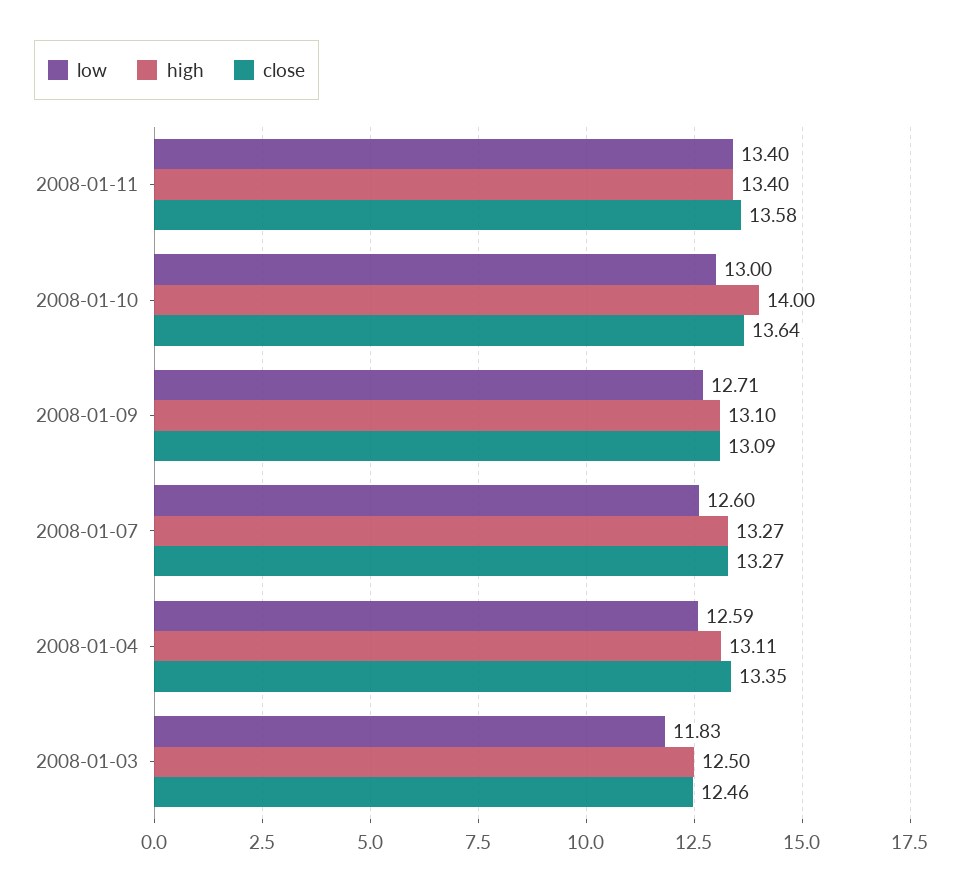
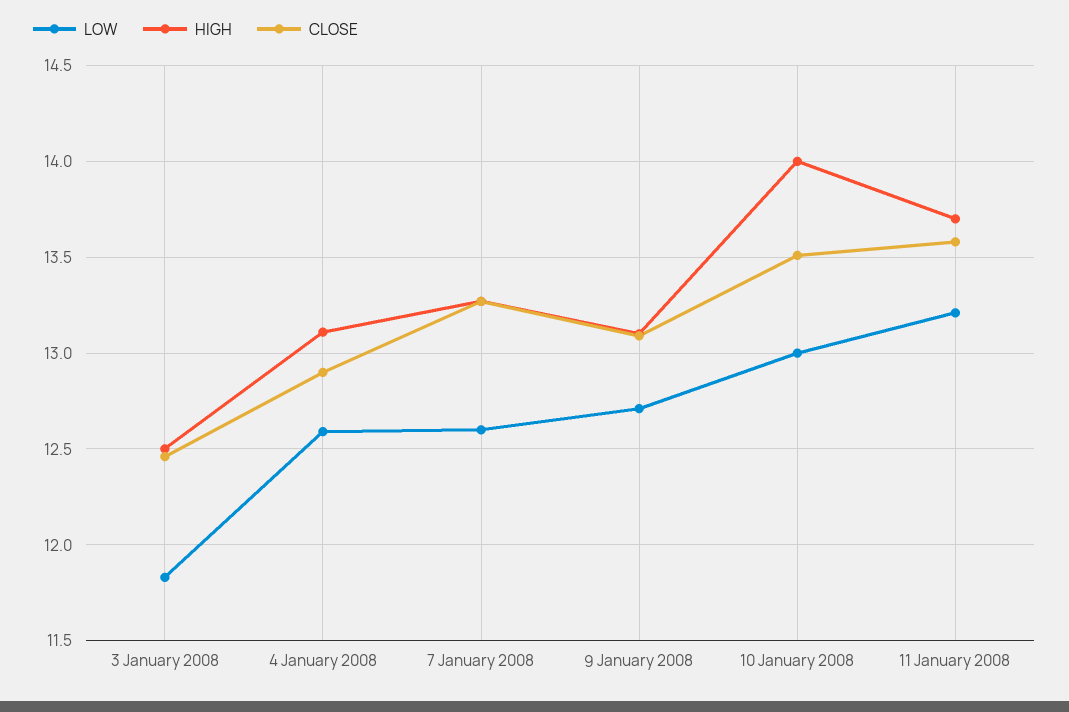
low, 2008-01-11: 13.4 -> 13.2
high, 2008-01-11: 13.4 -> 13.7
close, 2008-01-10: 13.64 -> 13.5
close, 2008-01-04: 13.35 -> 12.9

